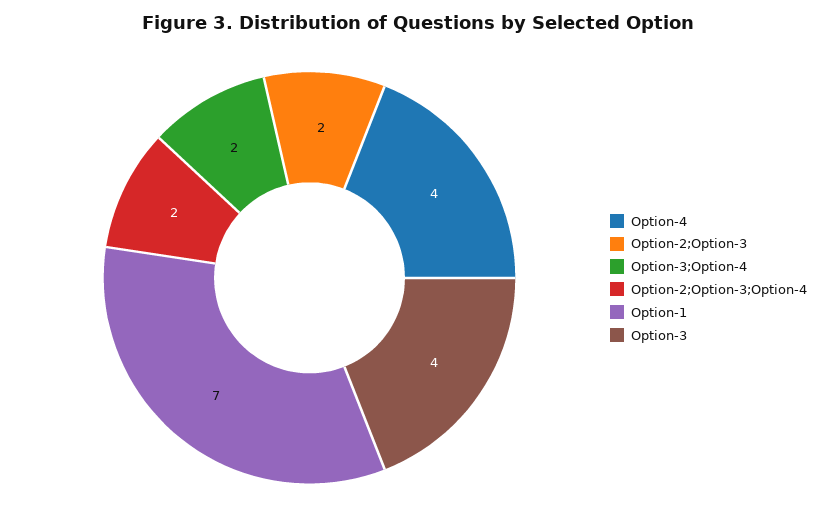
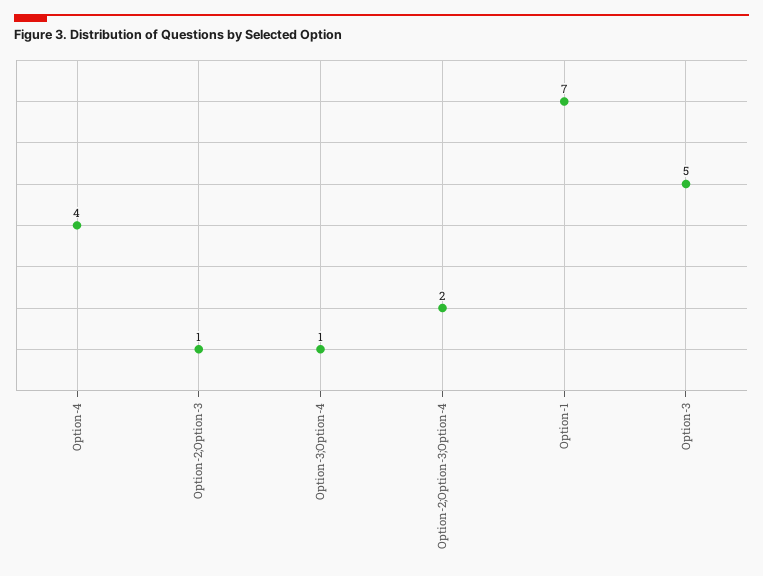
Option-2;Option-3: 2 -> 1
Option-3;Option-4: 2 -> 1
Option-3: 4 -> 5

